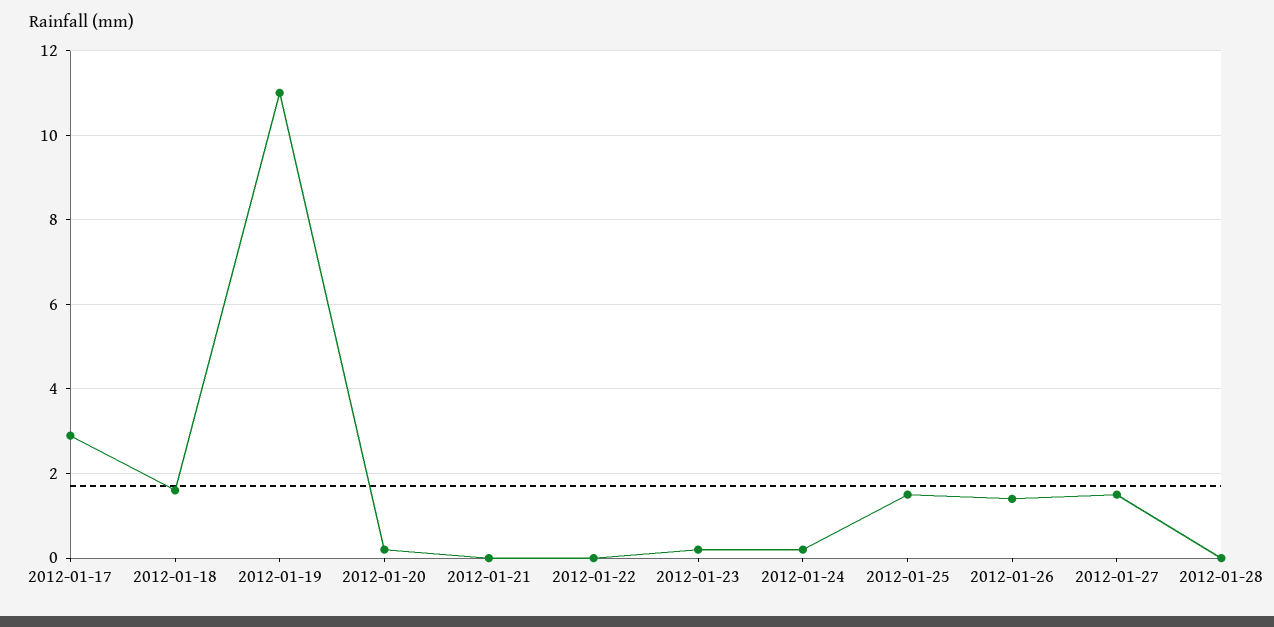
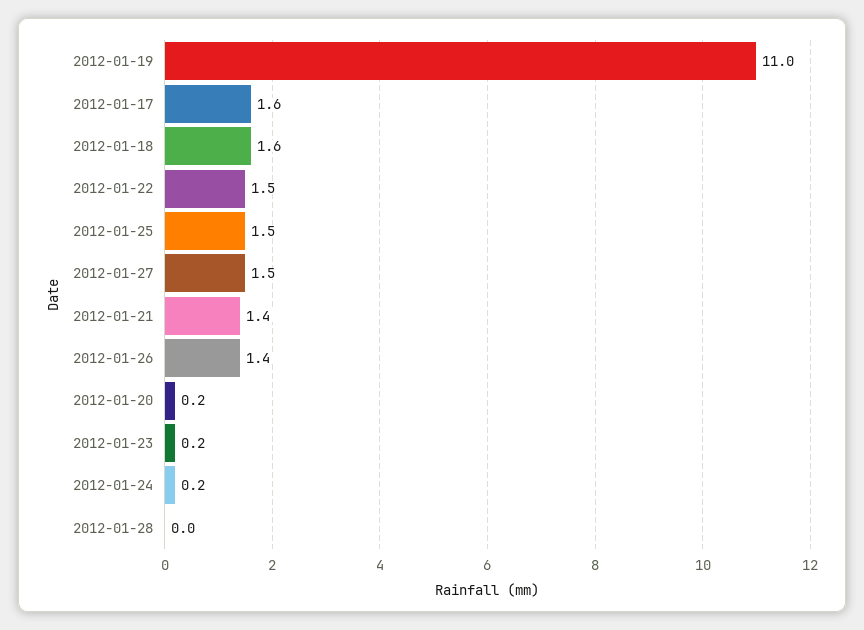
2012-01-17: 3 -> 1.6
2012-01-21: 0 -> 1.4
2012-01-22: 0 -> 1.5

